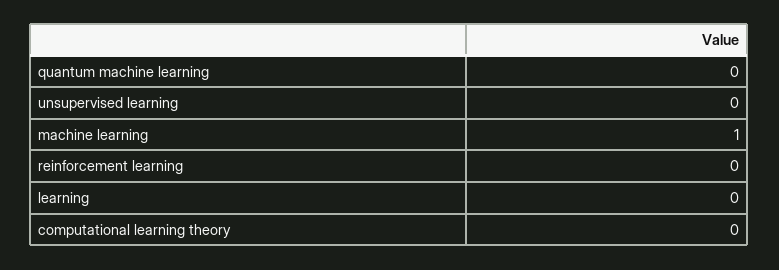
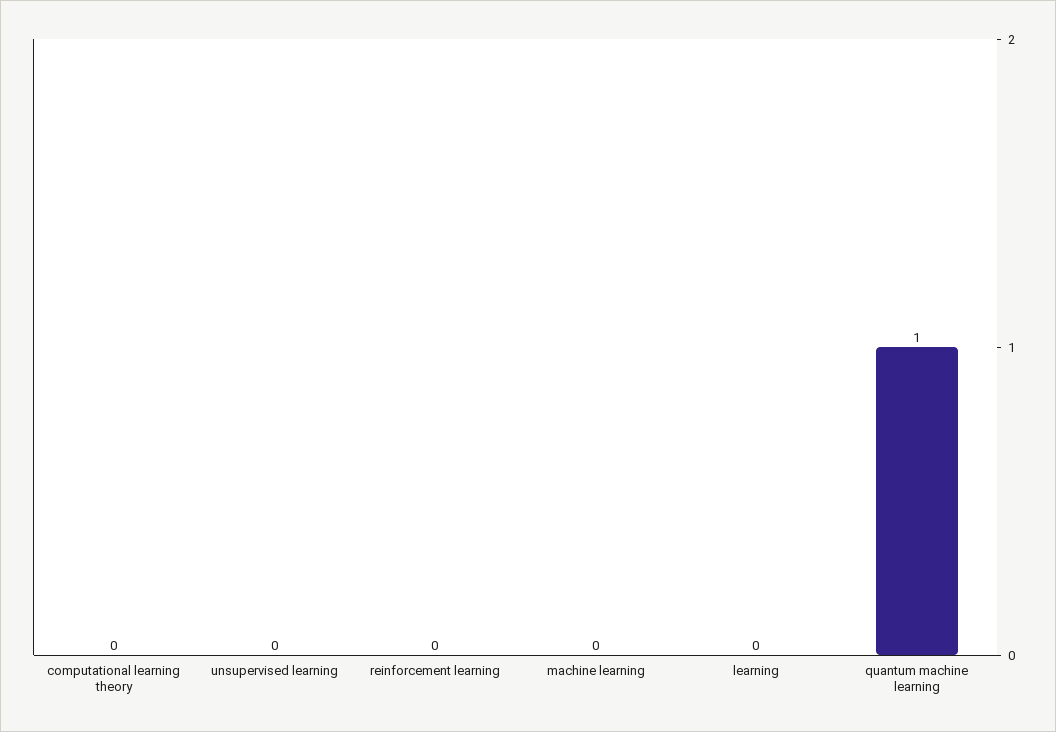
quantum machine learning: 0 -> 1
machine learning: 1 -> 0

